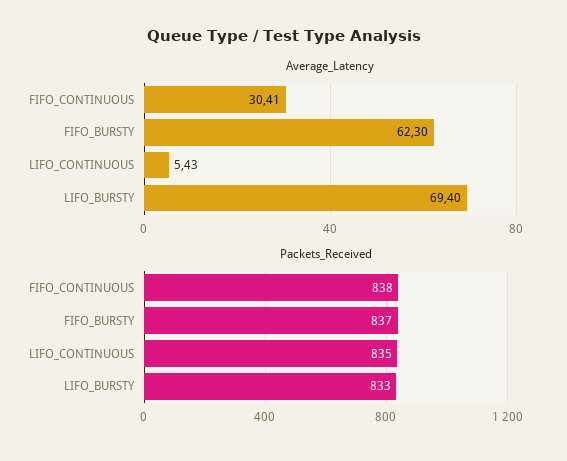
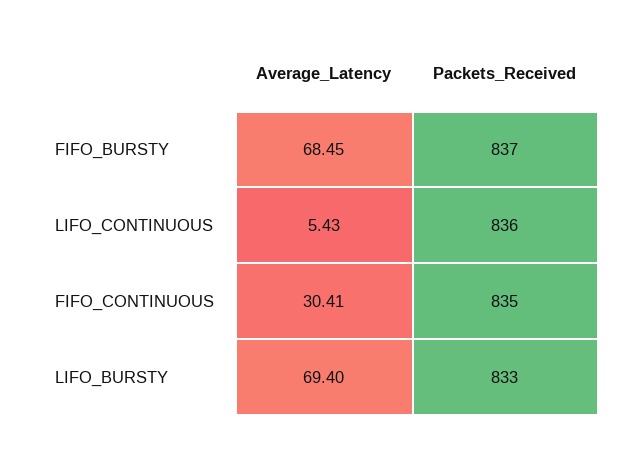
Average_Latency, FIFO_BURSTY: 62.3 -> 68.45
Packets_Received, FIFO_CONTINUOUS: 838 -> 835
Packets_Received, LIFO_CONTINUOUS: 835 -> 836

